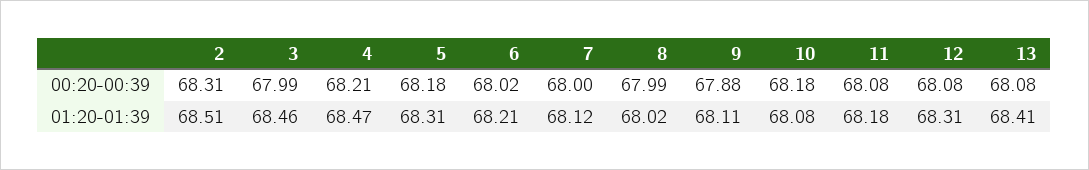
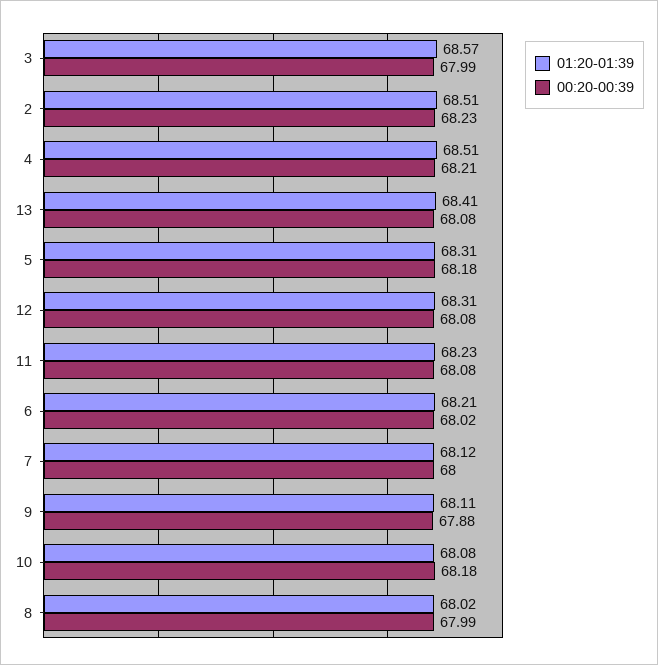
00:20-00:39, 2: 68.31 -> 68.23
01:20-01:39, 3: 68.46 -> 68.57
01:20-01:39, 4: 68.47 -> 68.51
01:20-01:39, 11: 68.18 -> 68.23

